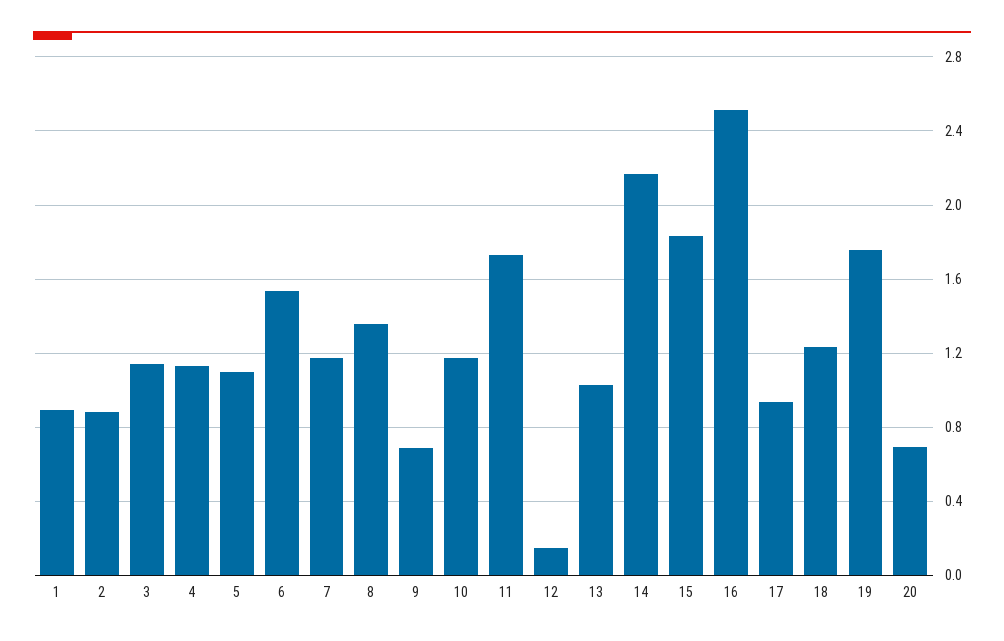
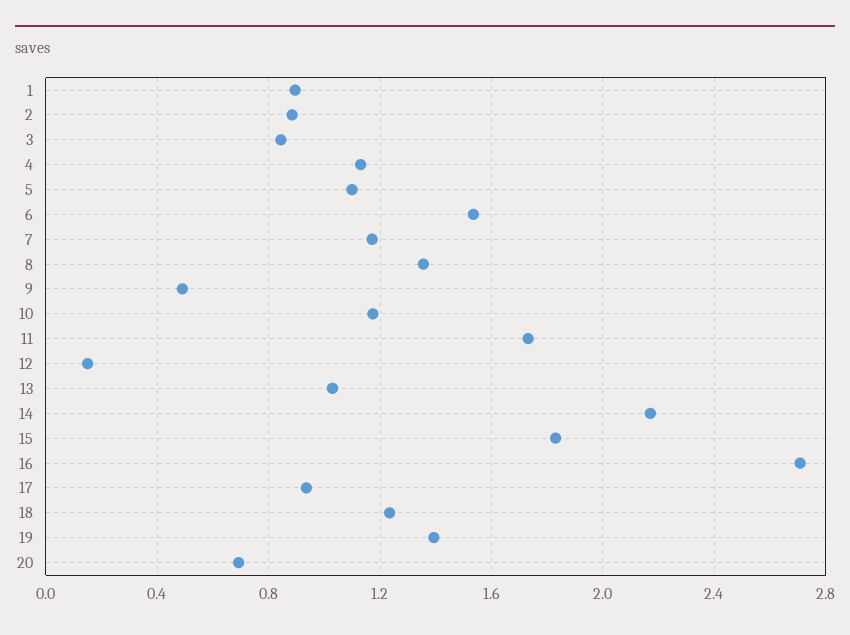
3: 1.15 -> 0.85
9: 0.7 -> 0.5
16: 2.5 -> 2.7
19: 1.75 -> 1.4

